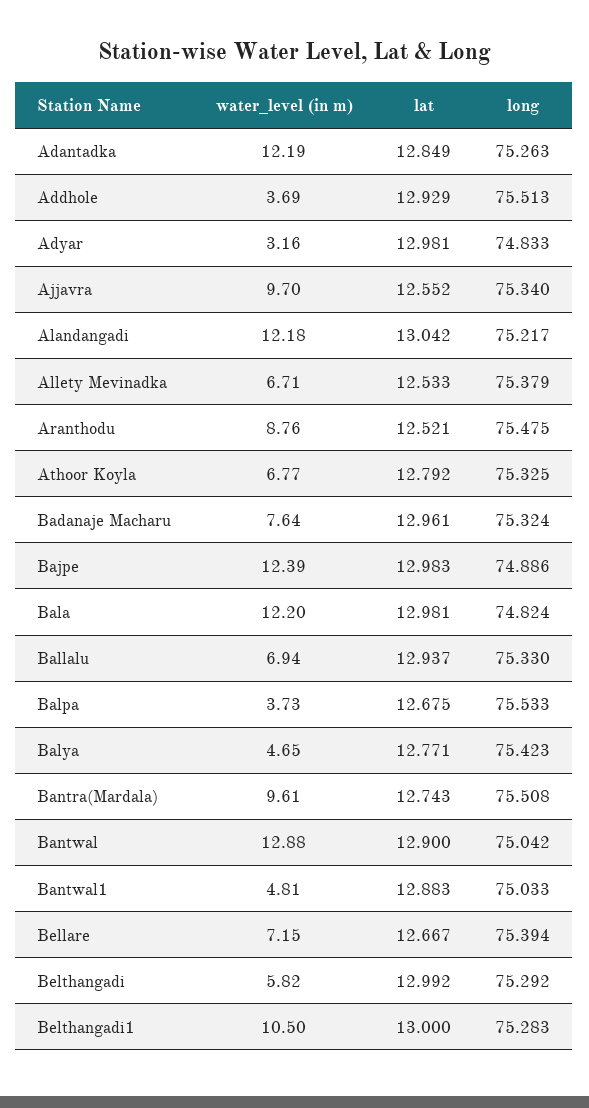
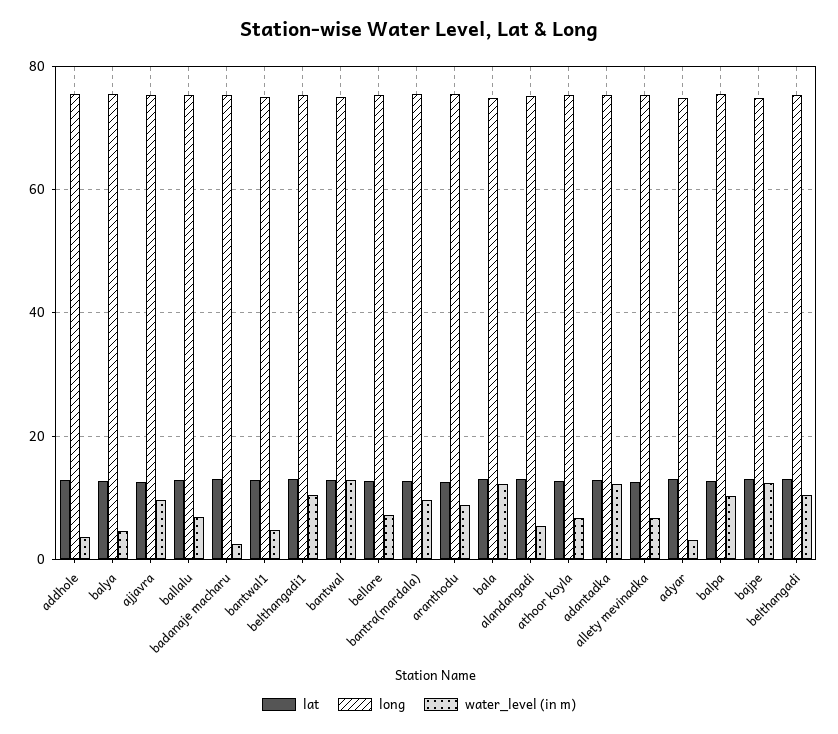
water_level (in m), Alandangadi: 12.18 -> 6
water_level (in m), Badanaje Macharu: 7.64 -> 2
water_level (in m), Balpa: 3.73 -> 10
water_level (in m), Belthangadi: 5.82 -> 10

